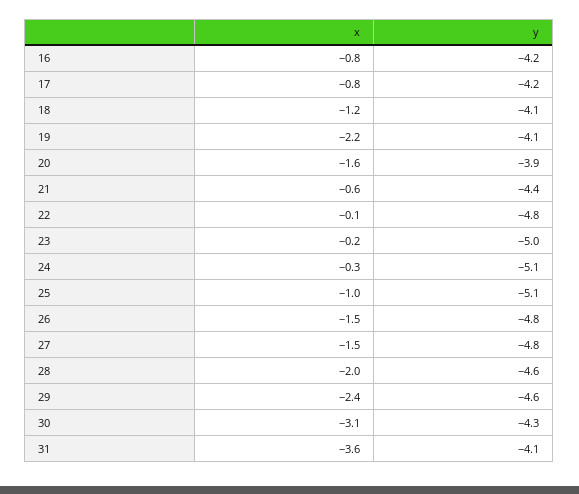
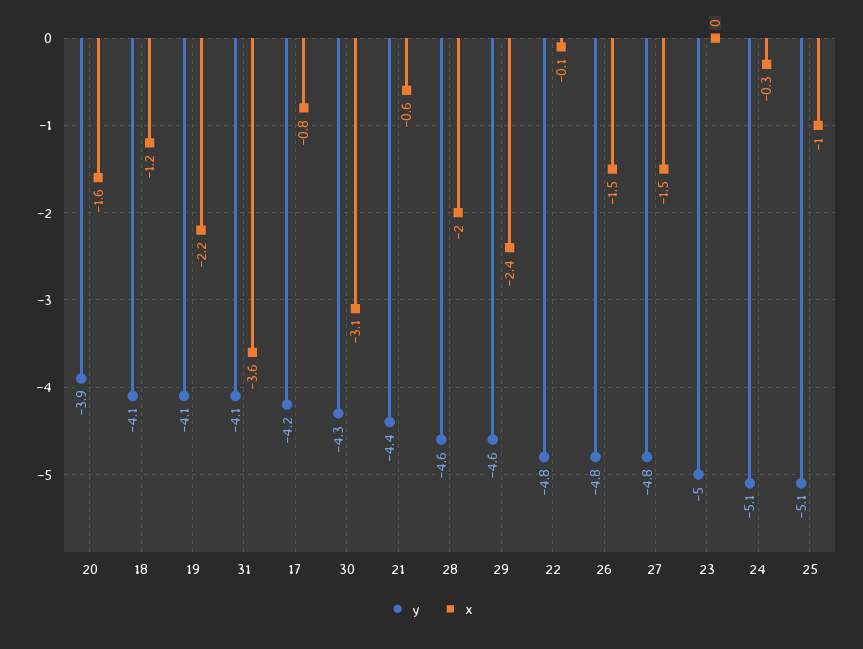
x, 16: -0.8 -> none
y, 16: -4.2 -> none
x, 23: -0.2 -> 0

